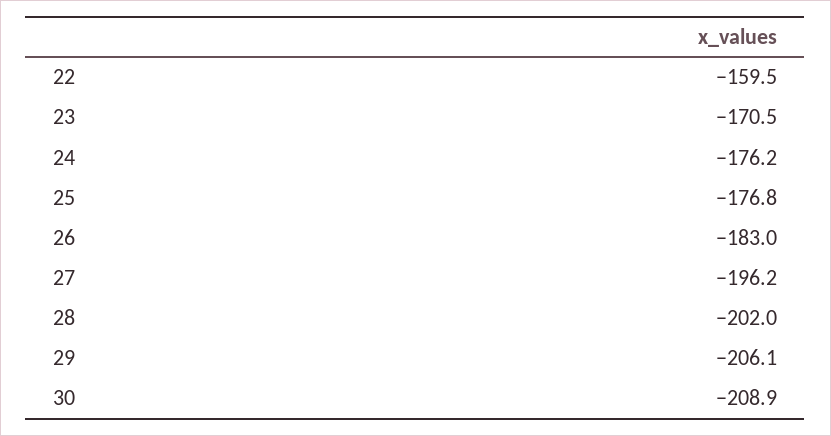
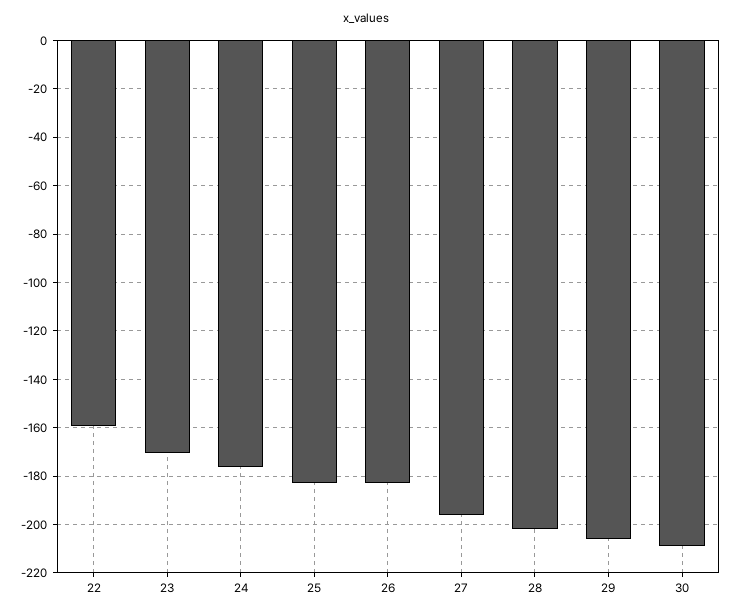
25: -176.8 -> -182.5

